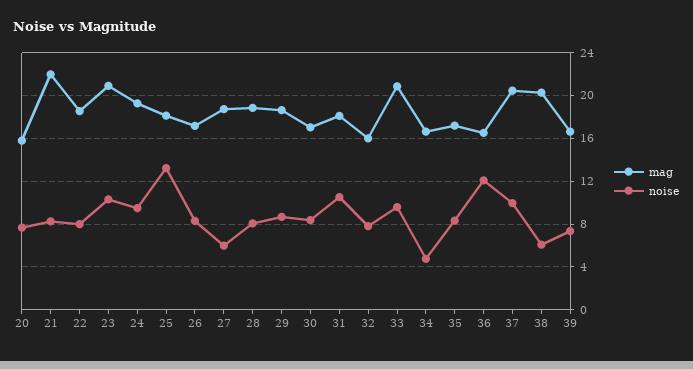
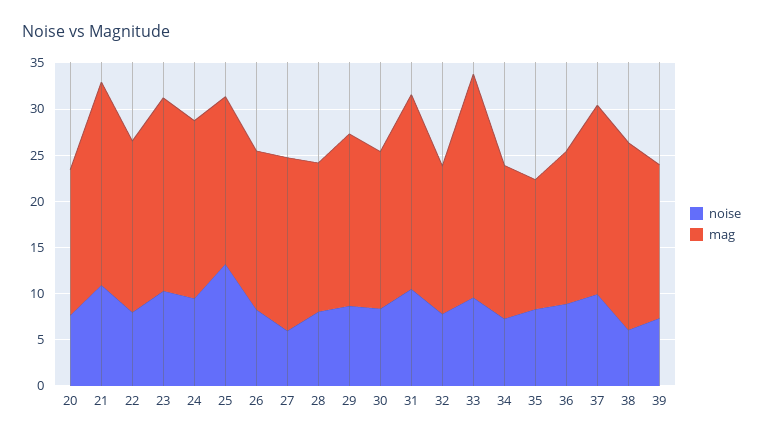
noise, 21: 8 -> 11
mag, 28: 19 -> 16
mag, 31: 18 -> 21
mag, 33: 21 -> 24
noise, 34: 5 -> 7
mag, 35: 17 -> 14
noise, 36: 12 -> 9

